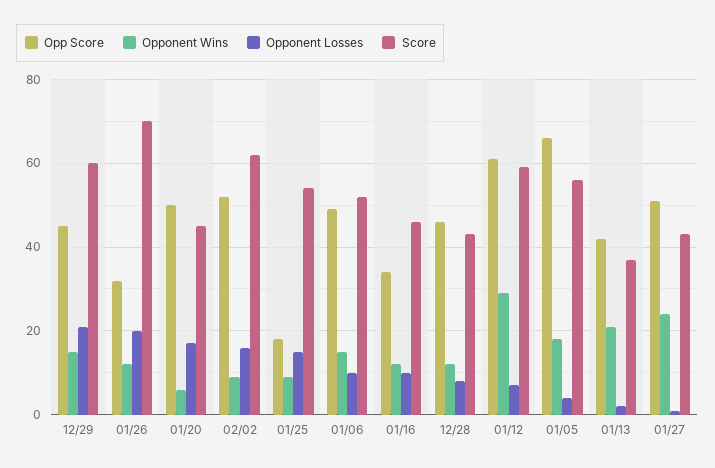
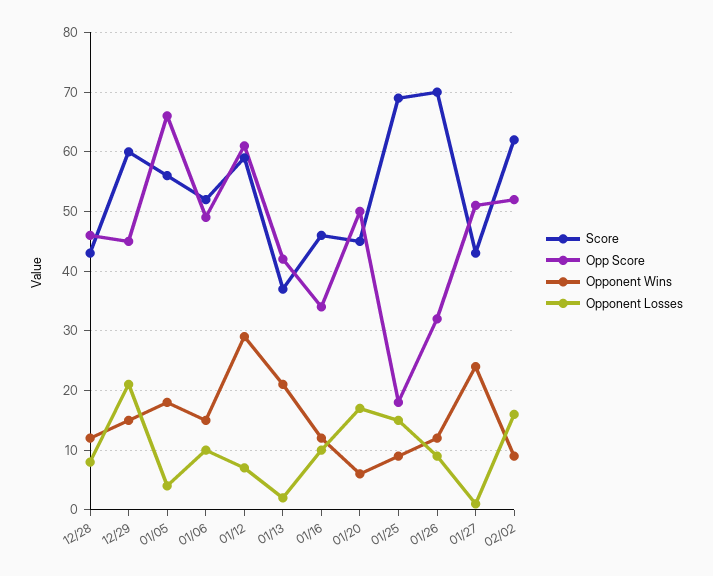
Opponent Losses, 01/26: 20 -> 10
Score, 01/25: 55 -> 70

